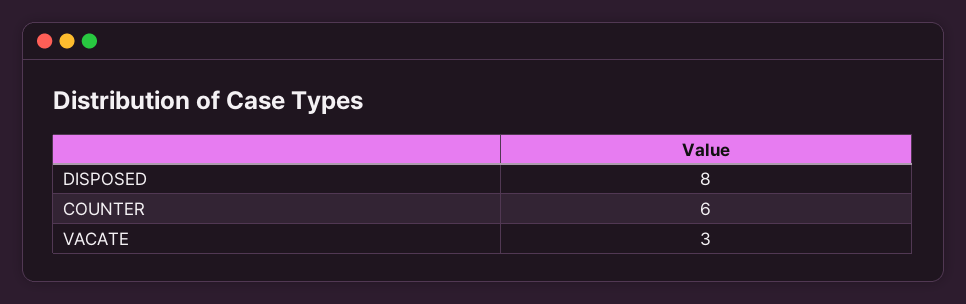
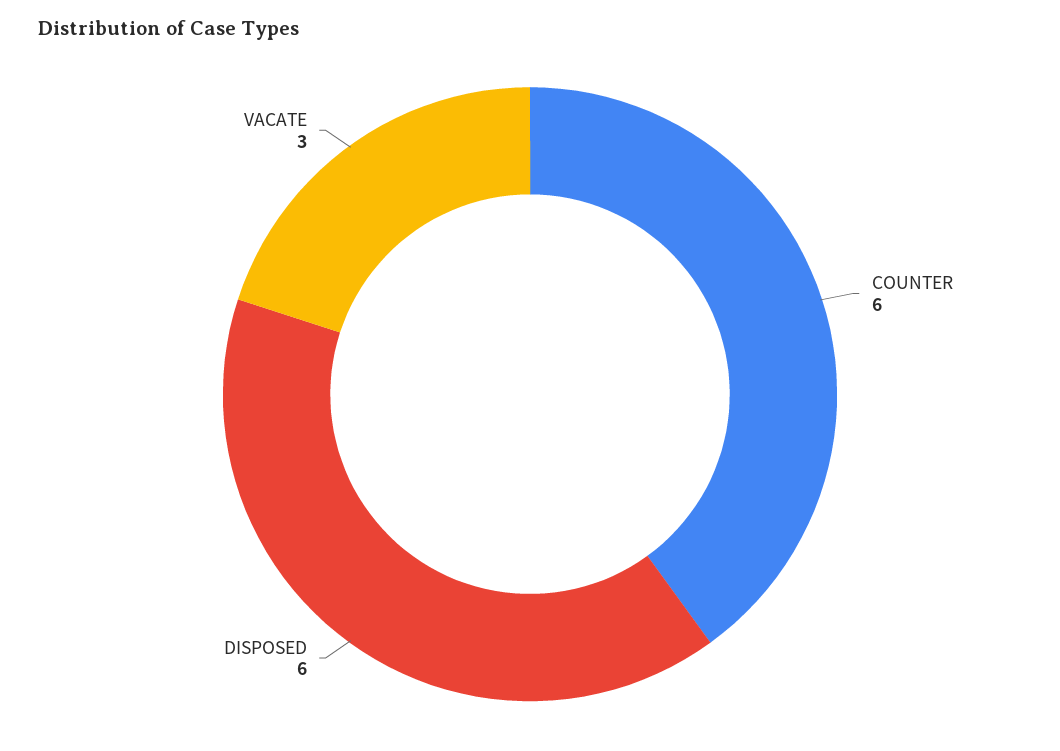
DISPOSED: 8 -> 6

